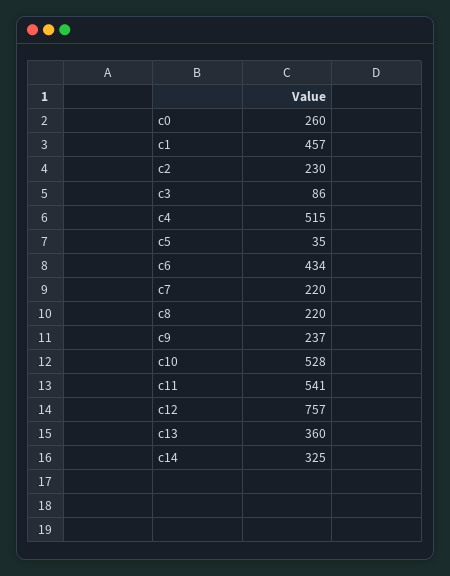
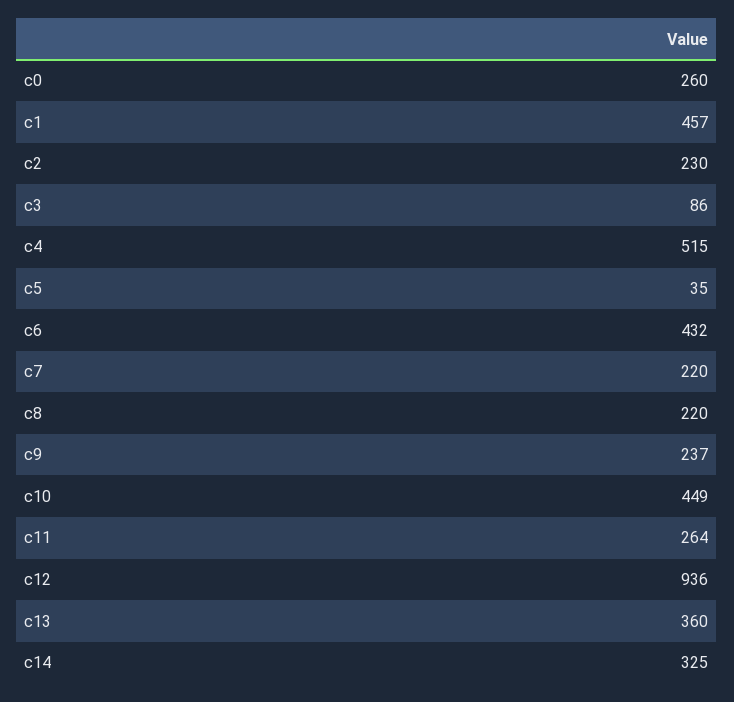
c6: 434 -> 432
c10: 528 -> 449
c11: 541 -> 264
c12: 757 -> 936

